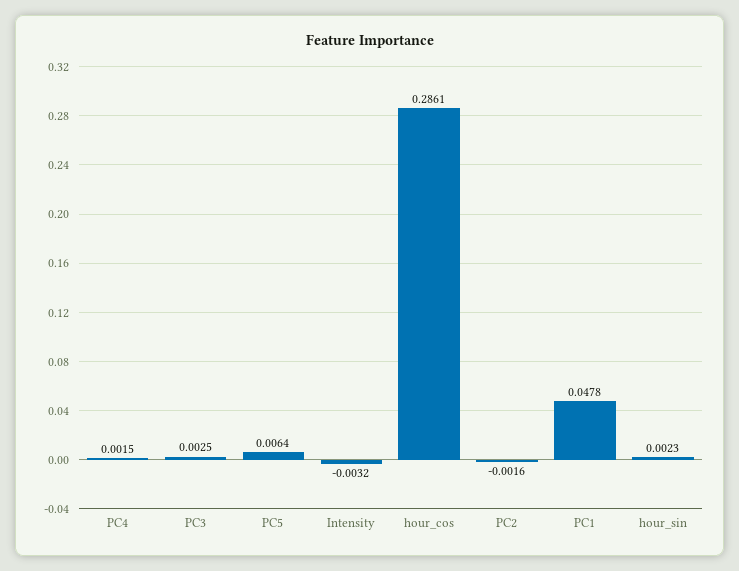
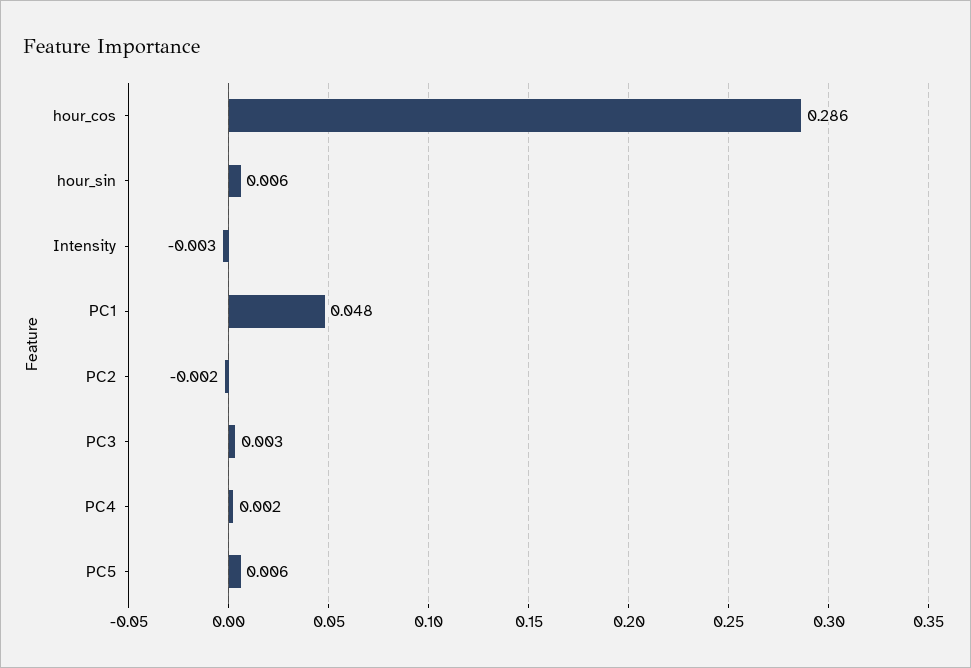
hour_sin: 0.0023 -> 0.006

